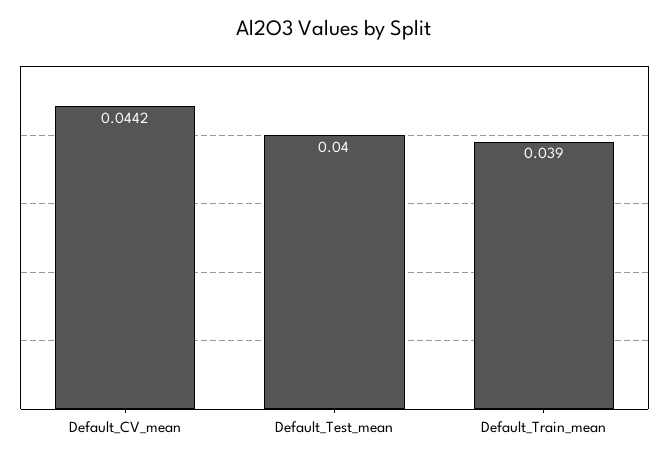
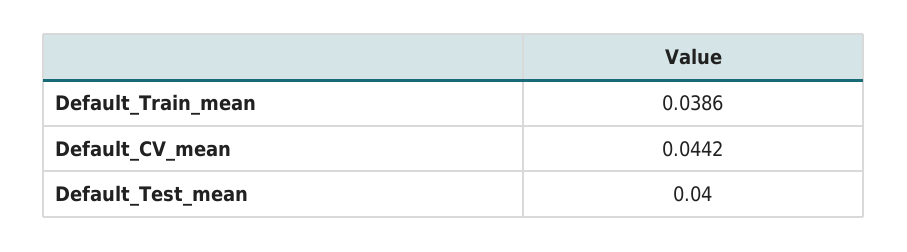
Default_Train_mean: 0.039 -> 0.0386

